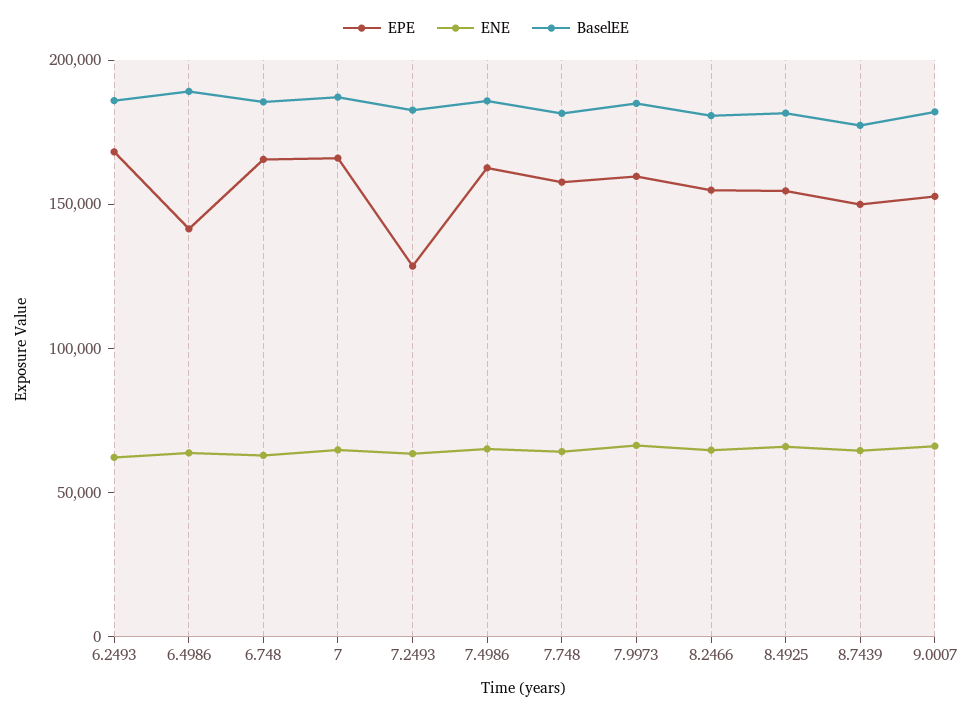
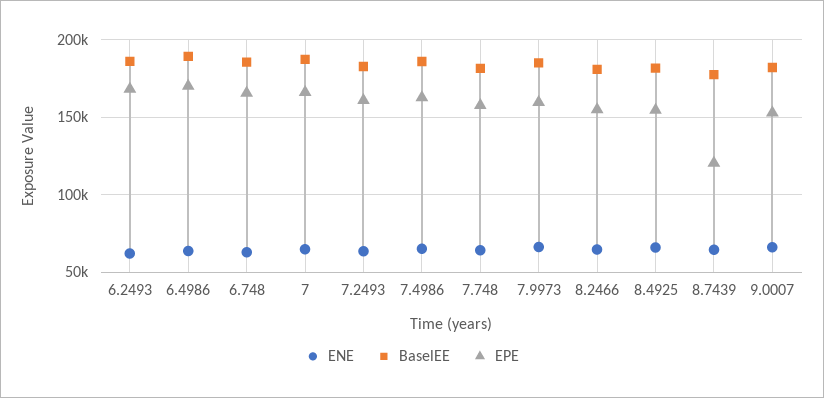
EPE, 6.4986: 140000 -> 170000
EPE, 7.2493: 130000 -> 160000
EPE, 8.7439: 150000 -> 120000

